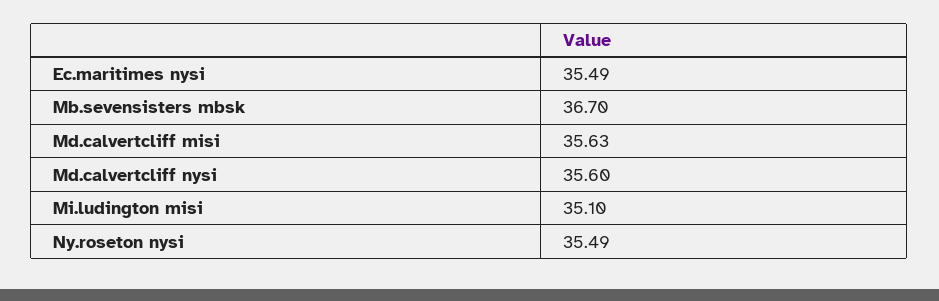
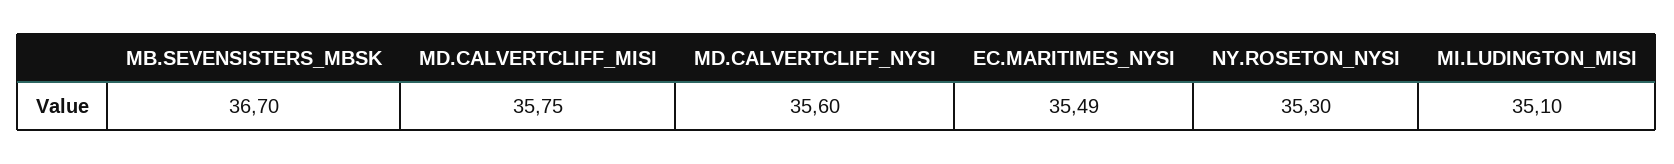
Md.calvertcliff misi: 35.63 -> 35.75
Ny.roseton nysi: 35.49 -> 35.3

